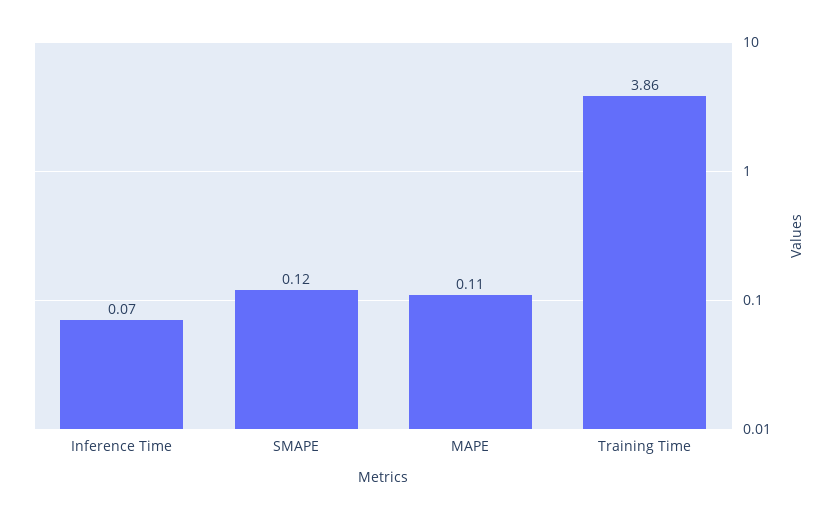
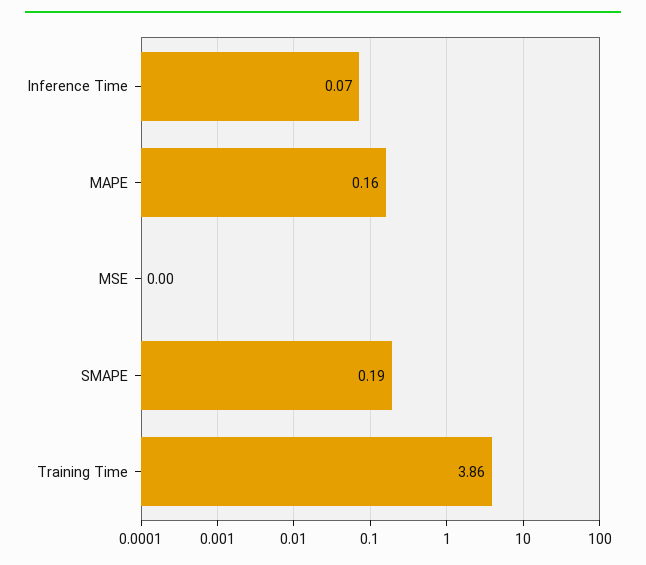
SMAPE: 0.12 -> 0.19
MAPE: 0.11 -> 0.16
MSE: none -> 0

